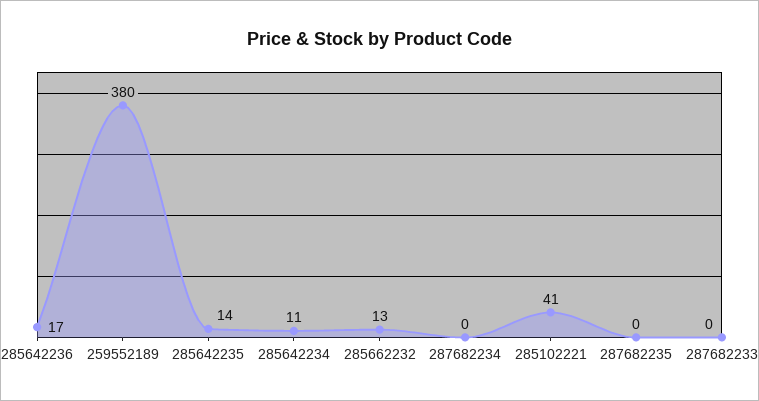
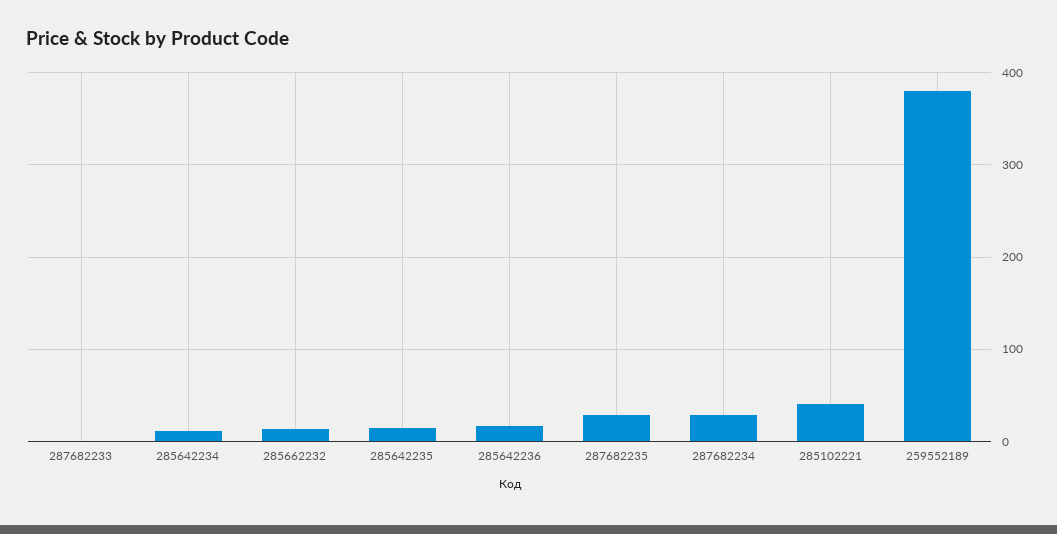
287682234: 0 -> 30
287682235: 0 -> 30

